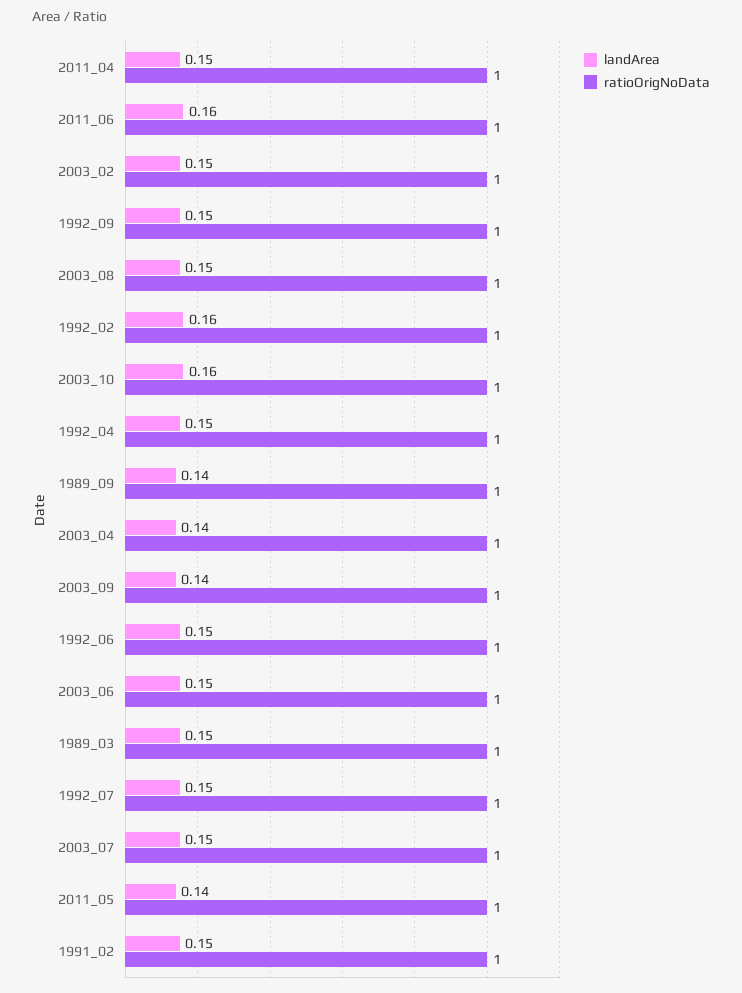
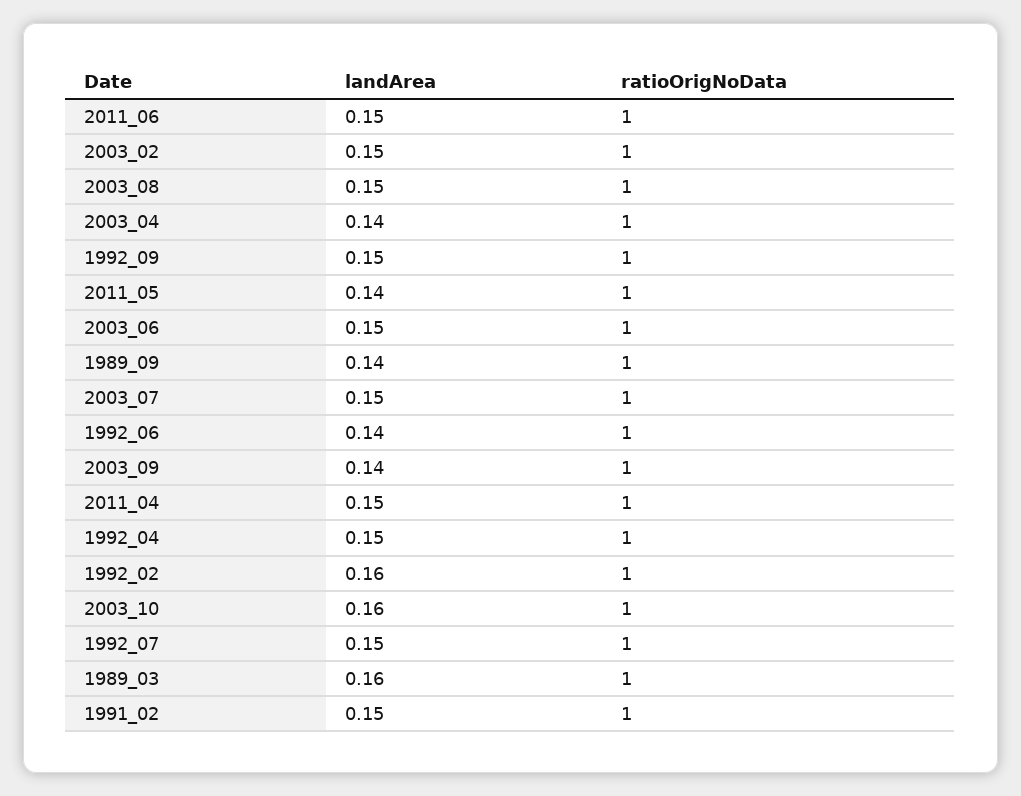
landArea, 2011_06: 0.16 -> 0.15
landArea, 1992_06: 0.15 -> 0.14
landArea, 1989_03: 0.15 -> 0.16

